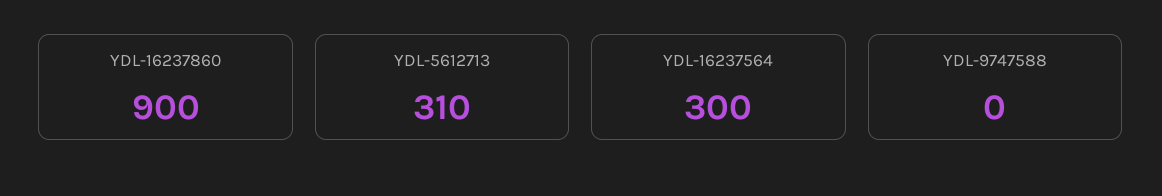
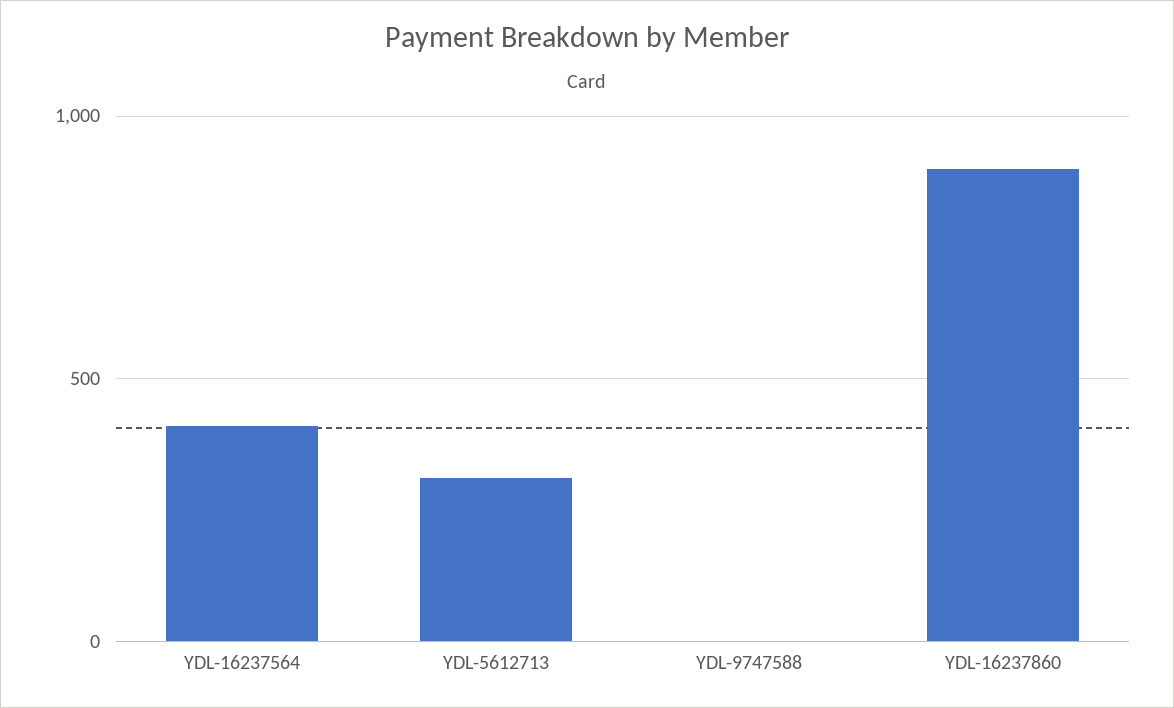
YDL-16237564: 300 -> 400

